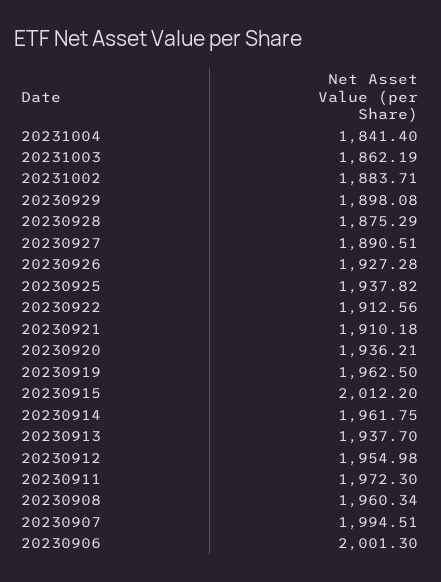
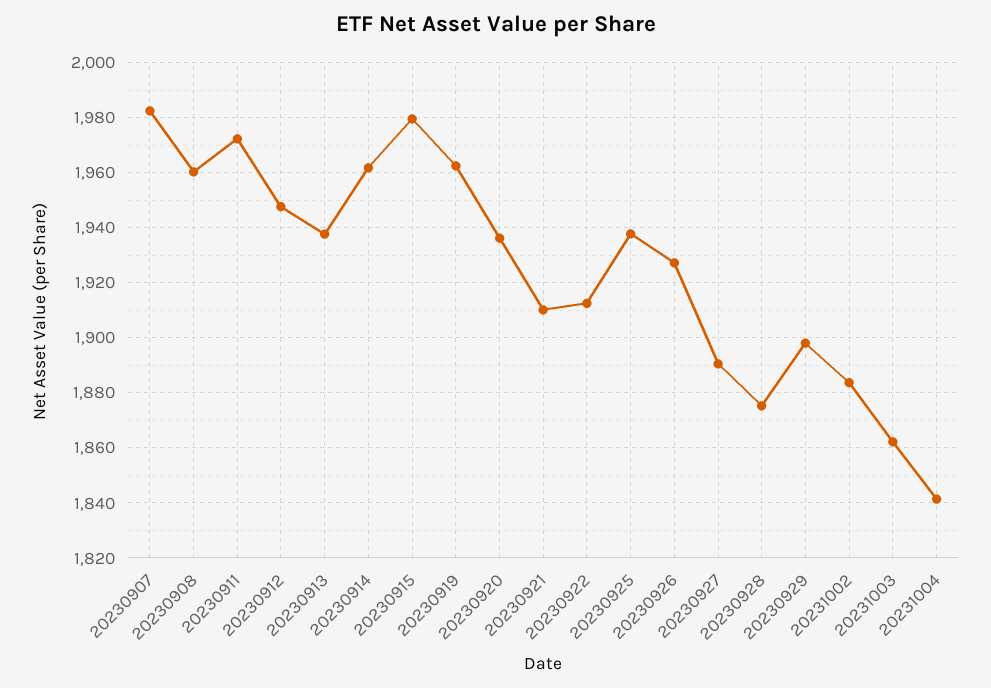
20230915: 2012.2 -> 1980
20230912: 1954.98 -> 1947.5
20230907: 1994.51 -> 1982.5
20230906: 2001.3 -> none

